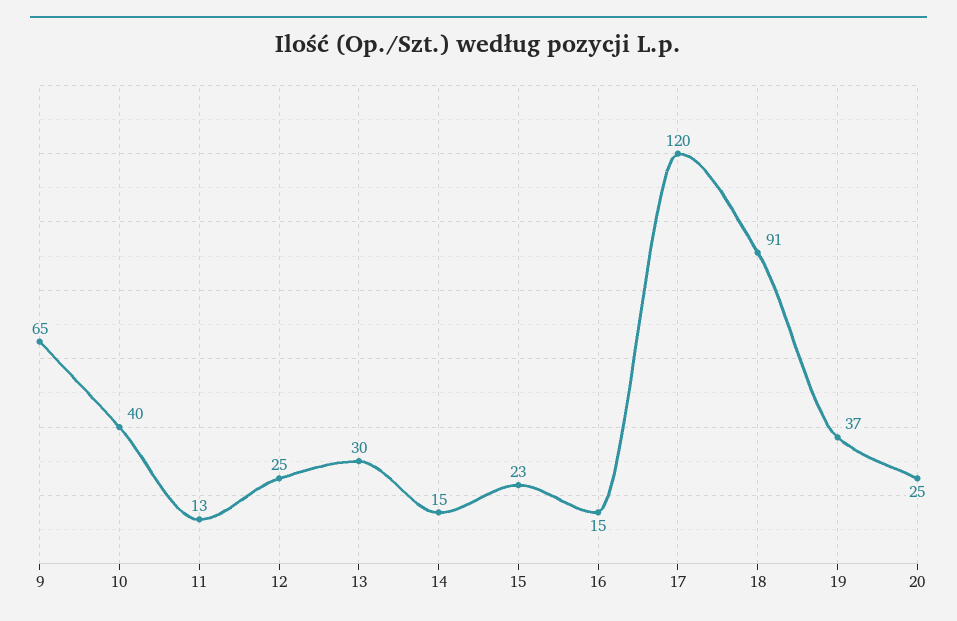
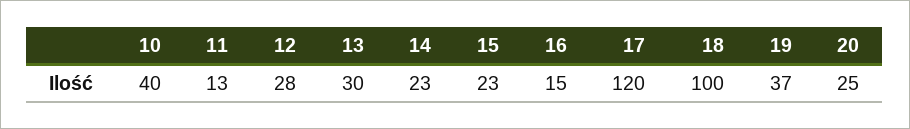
9: 65 -> none
12: 25 -> 28
14: 15 -> 23
18: 91 -> 100

